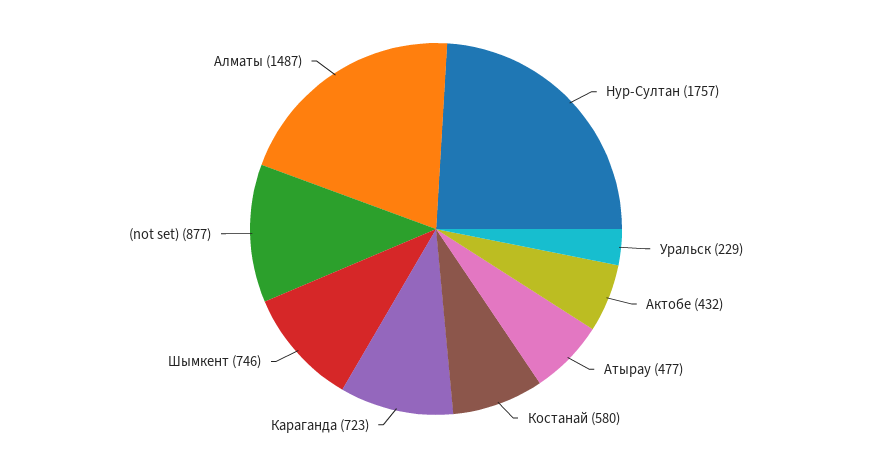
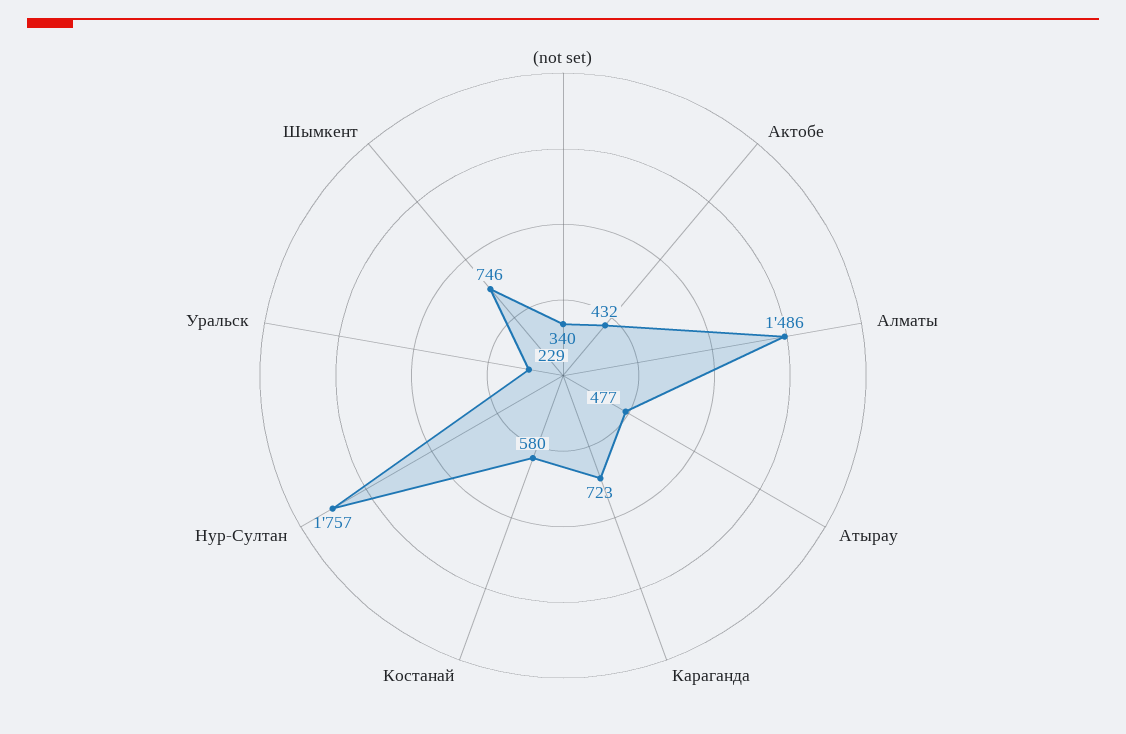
(not set): 877 -> 340
Алматы: 1487 -> 1486

